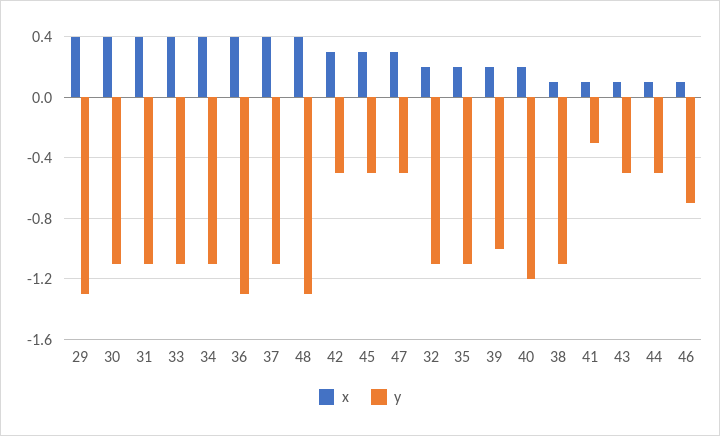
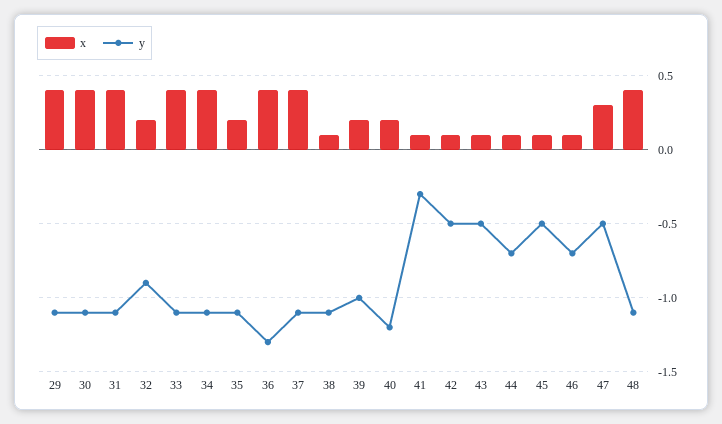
y, 29: -1.3 -> -1.1
y, 48: -1.3 -> -1.1
x, 42: 0.3 -> 0.1
x, 45: 0.3 -> 0.1
y, 32: -1.1 -> -0.9
y, 44: -0.5 -> -0.7

